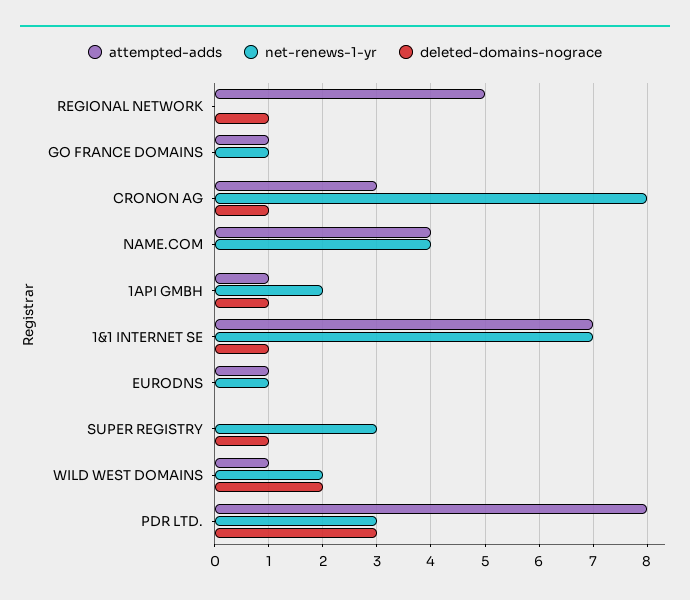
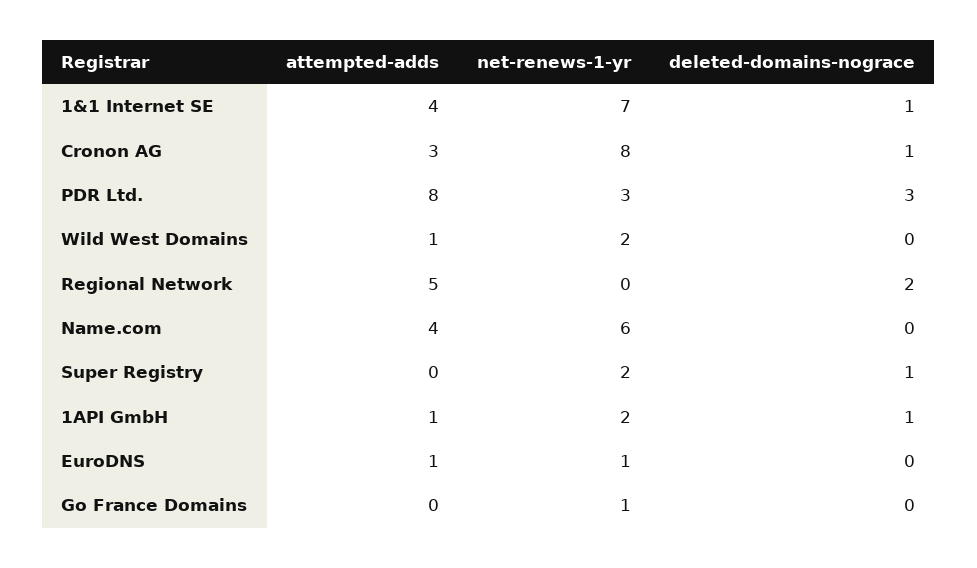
deleted-domains-nograce, REGIONAL NETWORK: 1 -> 2
attempted-adds, GO FRANCE DOMAINS: 1 -> 0
net-renews-1-yr, NAME.COM: 4 -> 6
attempted-adds, 1&1 INTERNET SE: 7 -> 4
net-renews-1-yr, SUPER REGISTRY: 3 -> 2
deleted-domains-nograce, WILD WEST DOMAINS: 2 -> 0

